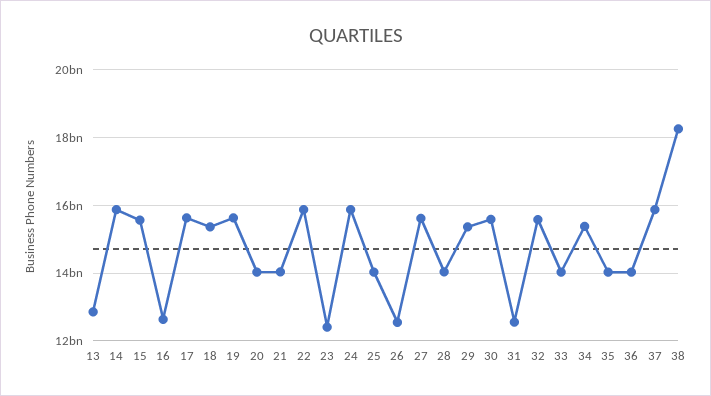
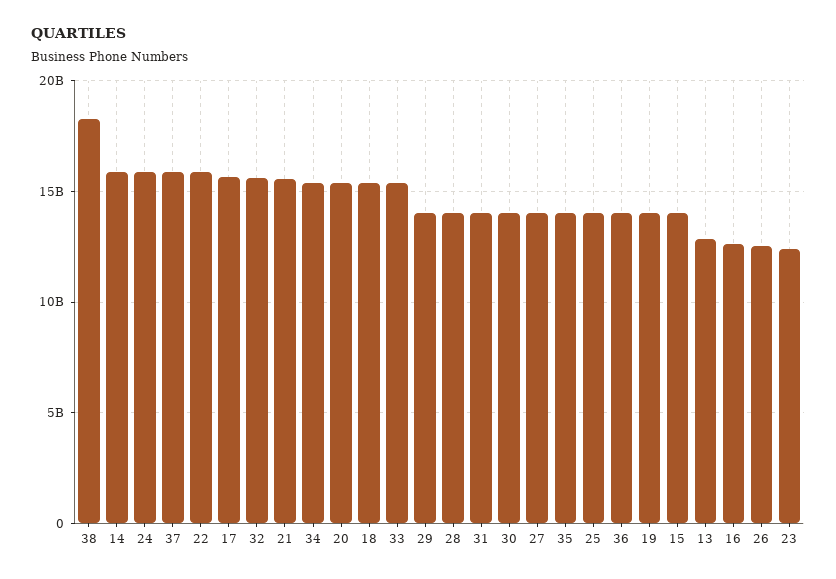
15: 15600000000 -> 14000000000
19: 15600000000 -> 14000000000
20: 14000000000 -> 15500000000
21: 14000000000 -> 15500000000
27: 15600000000 -> 14000000000
29: 15400000000 -> 14000000000
30: 15600000000 -> 14000000000
31: 12600000000 -> 14000000000
33: 14000000000 -> 15500000000

